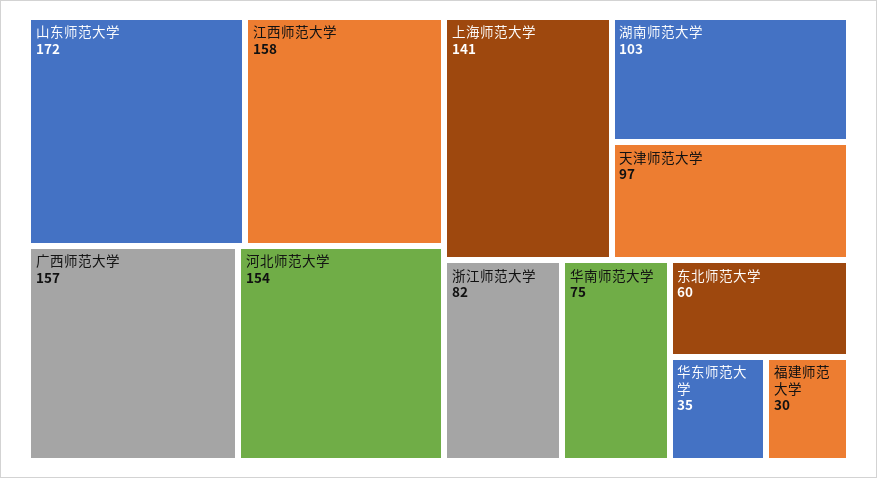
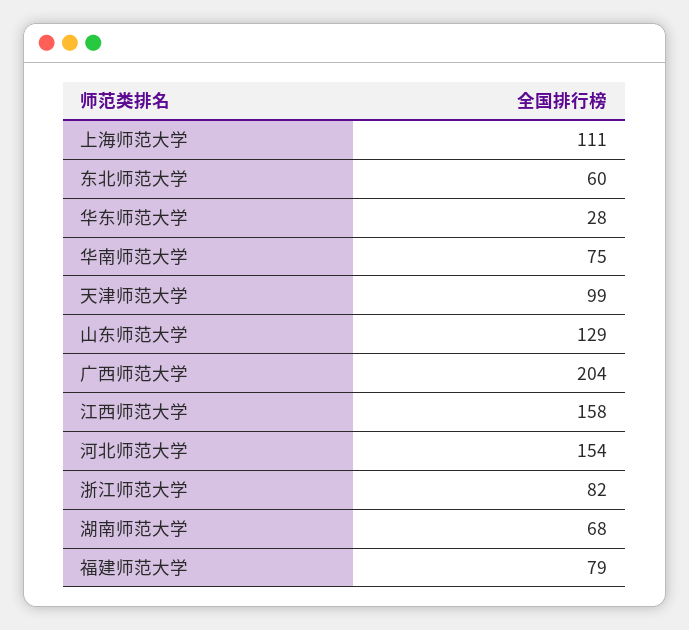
山东师范大学: 172 -> 129
广西师范大学: 157 -> 204
上海师范大学: 141 -> 111
湖南师范大学: 103 -> 68
天津师范大学: 97 -> 99
华东师范大学: 35 -> 28
福建师范大学: 30 -> 79

